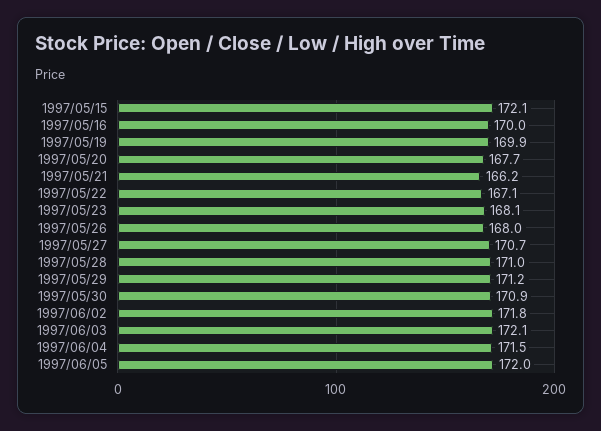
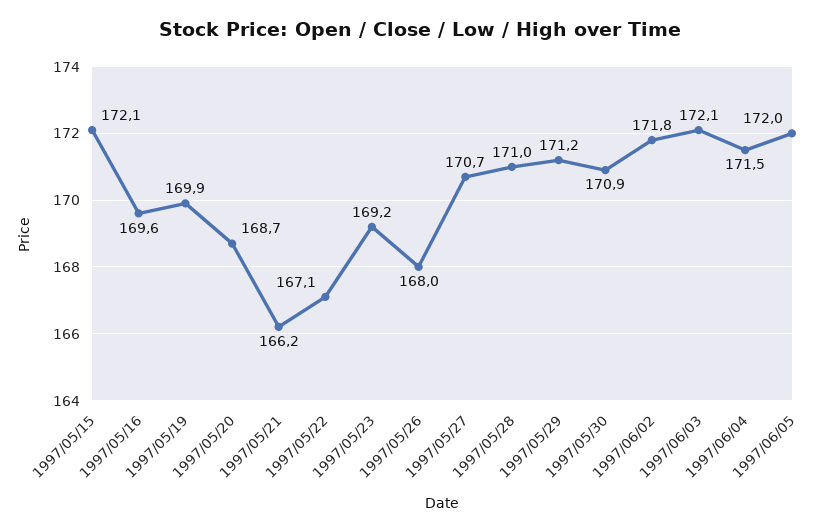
1997/05/16: 170 -> 169.6
1997/05/20: 167.7 -> 168.7
1997/05/23: 168.1 -> 169.2

